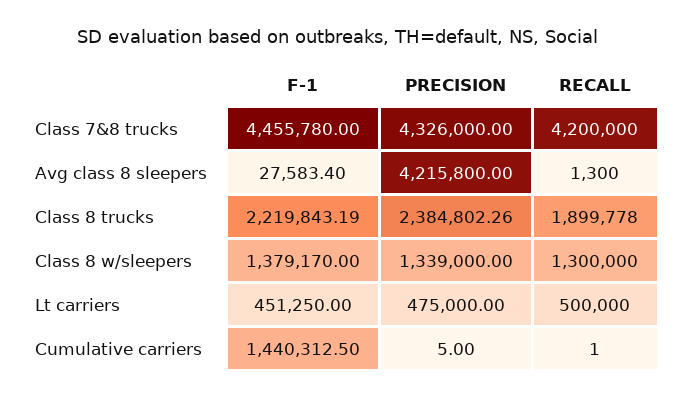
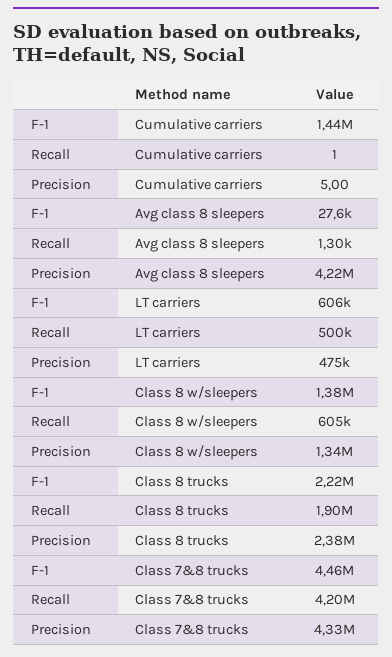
RECALL, Class 8 w/sleepers: 1300000 -> 605000
F-1, Lt carriers: 451250 -> 606000

